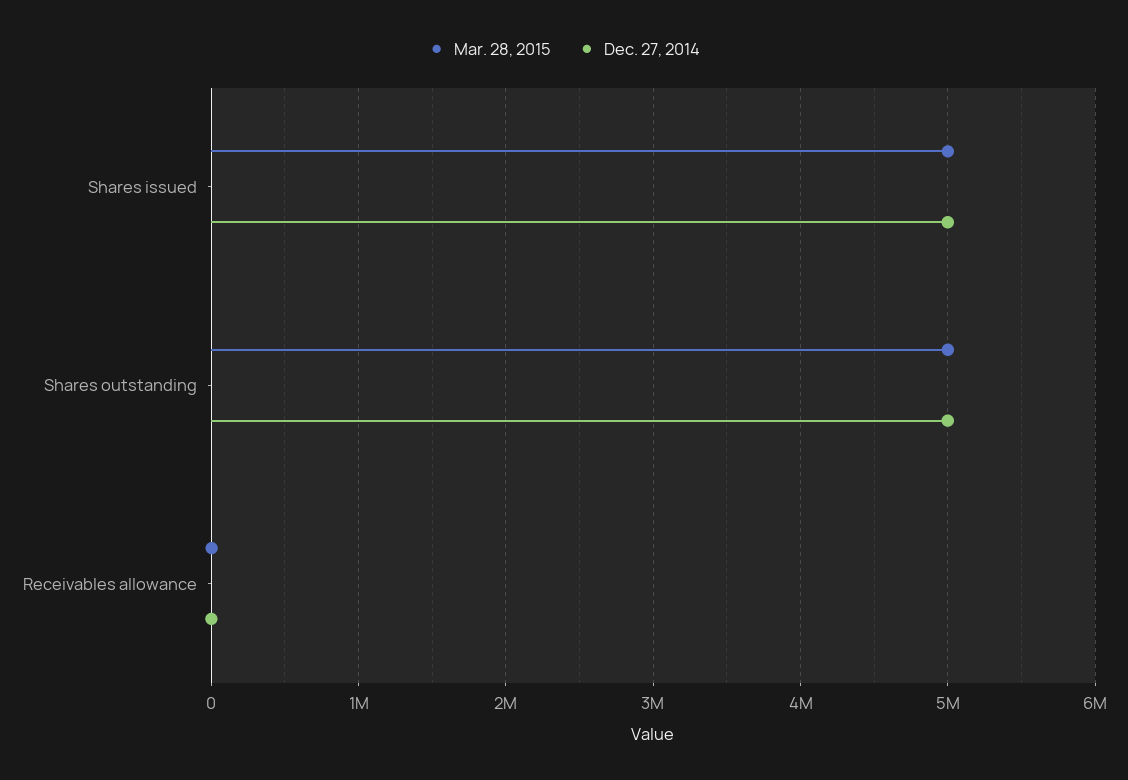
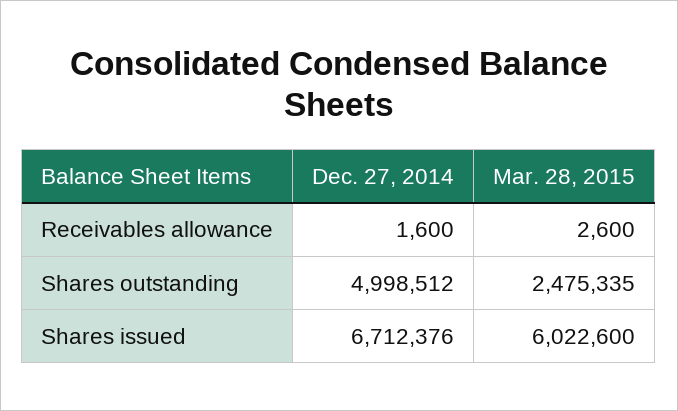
Mar. 28, 2015, Shares issued: 5000000 -> 6022600
Dec. 27, 2014, Shares issued: 5000000 -> 6712376
Mar. 28, 2015, Shares outstanding: 5000000 -> 2475335

